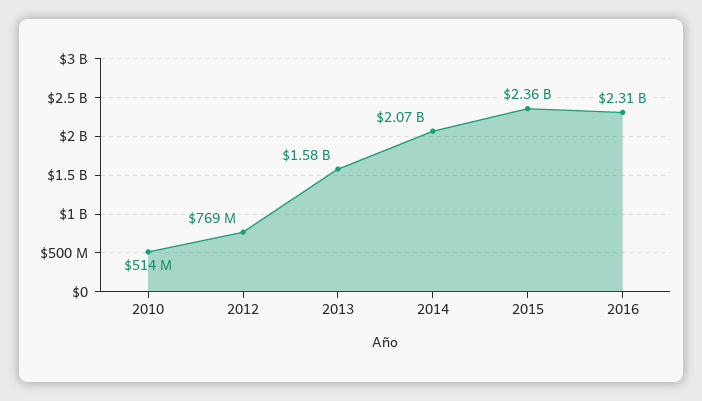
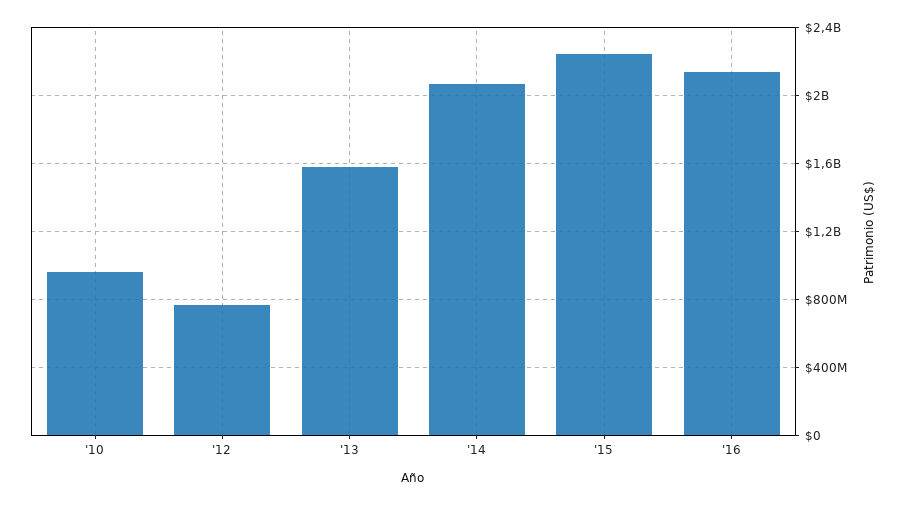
2010: 514000000 -> 950000000
2015: 2360000000 -> 2250000000
2016: 2310000000 -> 2150000000

